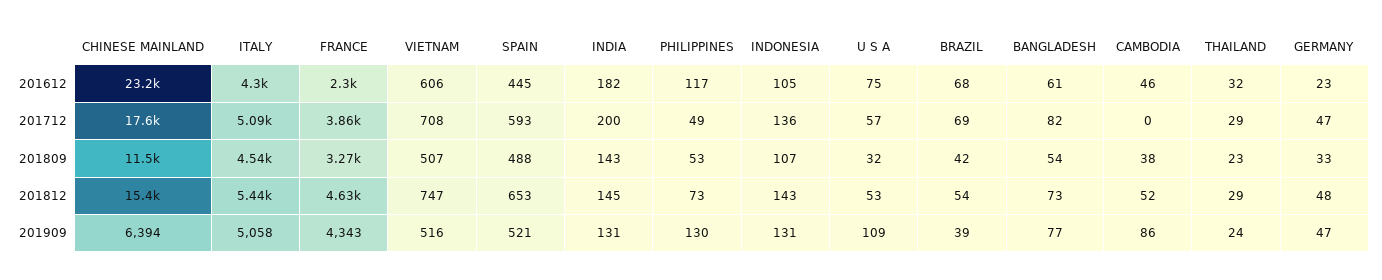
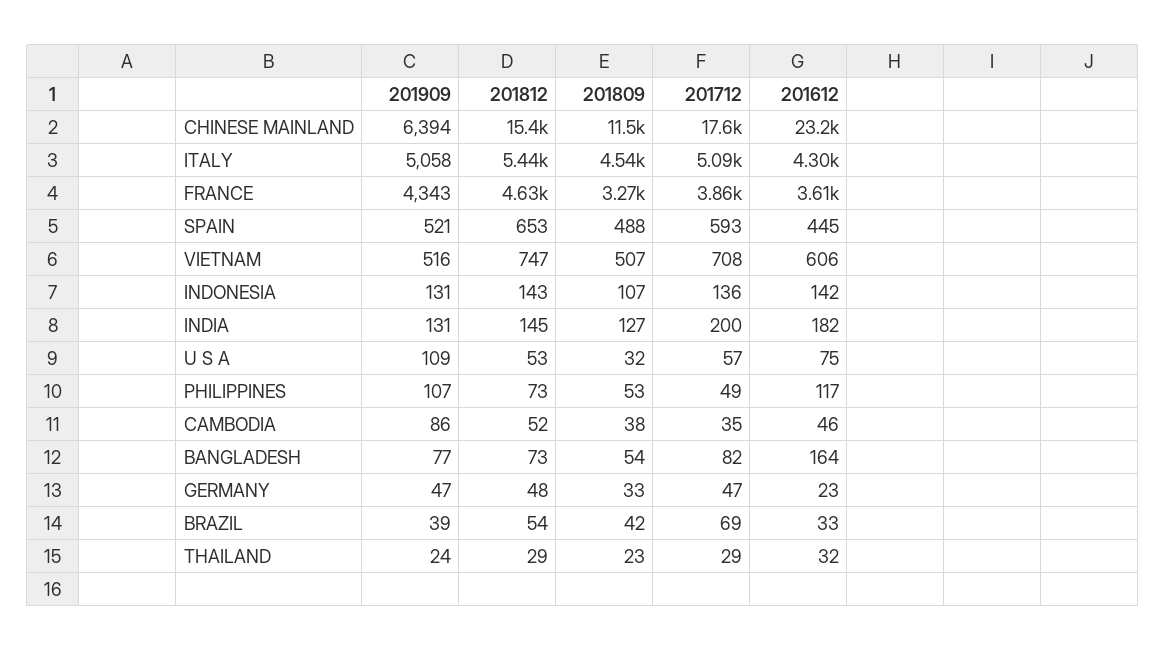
FRANCE, 201612: 2300 -> 3610
INDONESIA, 201612: 105 -> 142
BRAZIL, 201612: 68 -> 33
BANGLADESH, 201612: 61 -> 164
CAMBODIA, 201712: 0 -> 35
INDIA, 201809: 143 -> 127
PHILIPPINES, 201909: 130 -> 107

